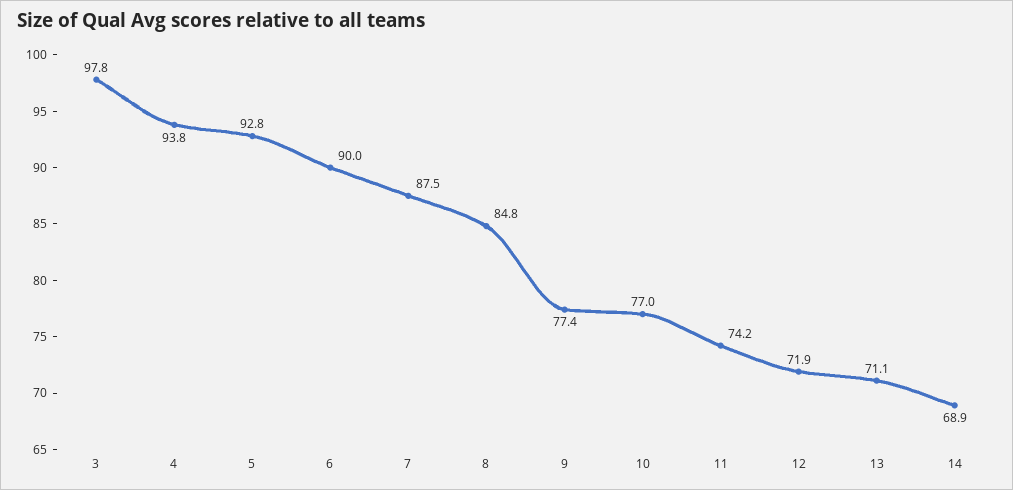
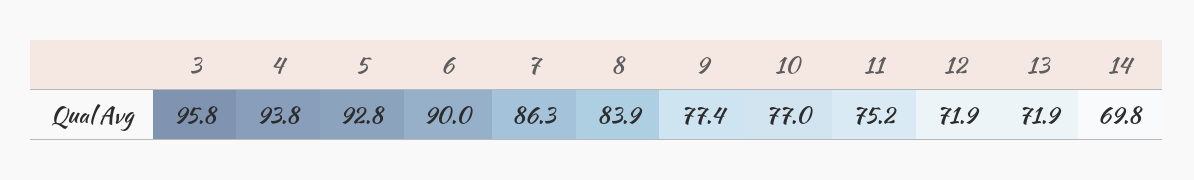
3: 97.8 -> 95.8
7: 87.5 -> 86.3
8: 84.8 -> 83.9
11: 74.2 -> 75.2
13: 71.1 -> 71.9
14: 68.9 -> 69.8

